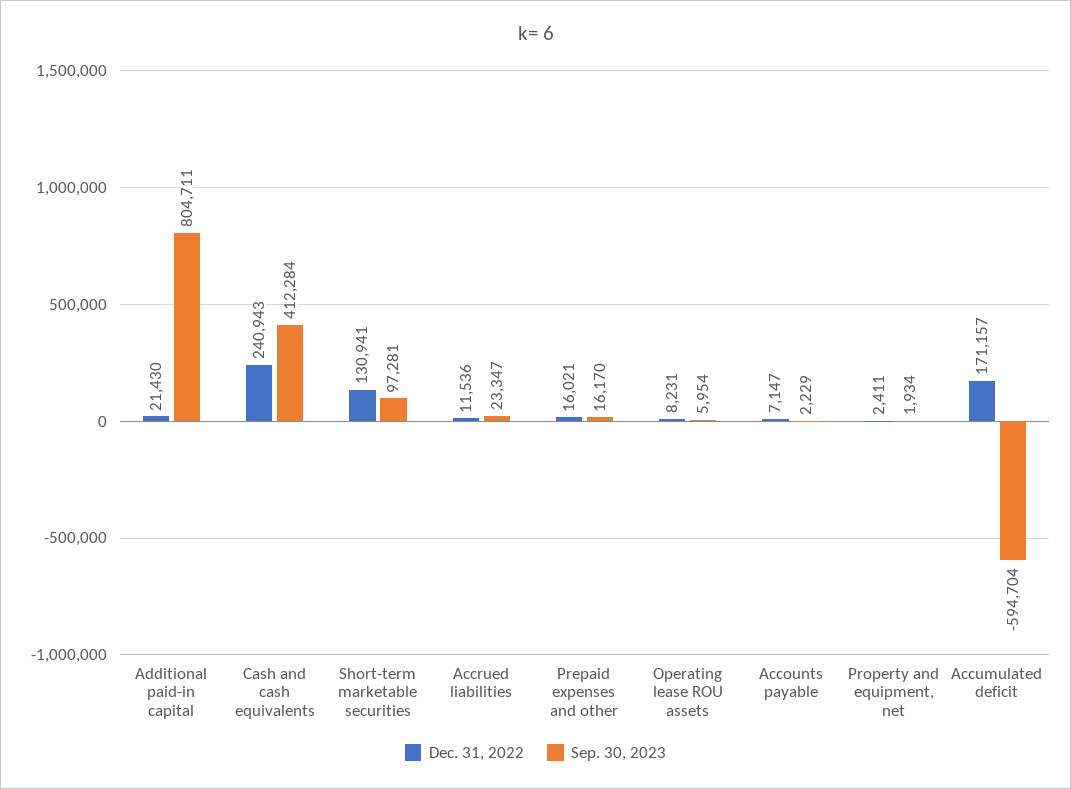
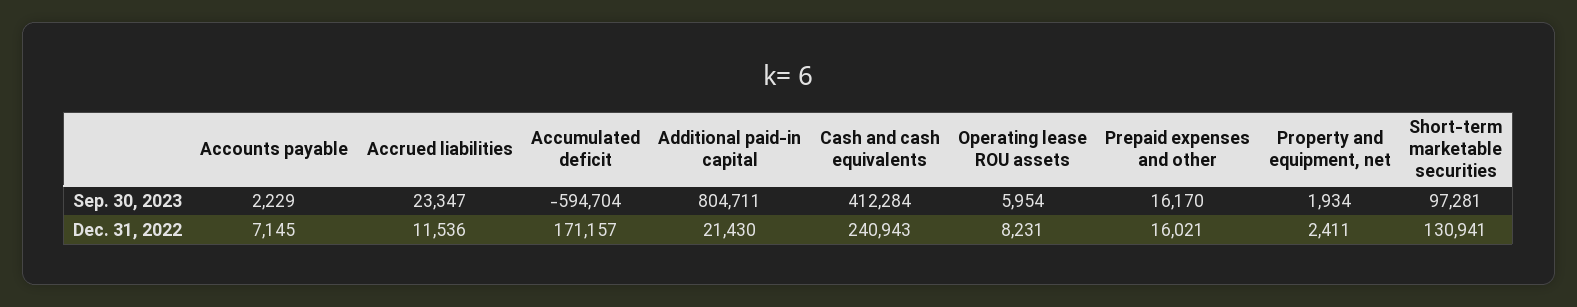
Dec. 31, 2022, Accounts payable: 7147 -> 7145

